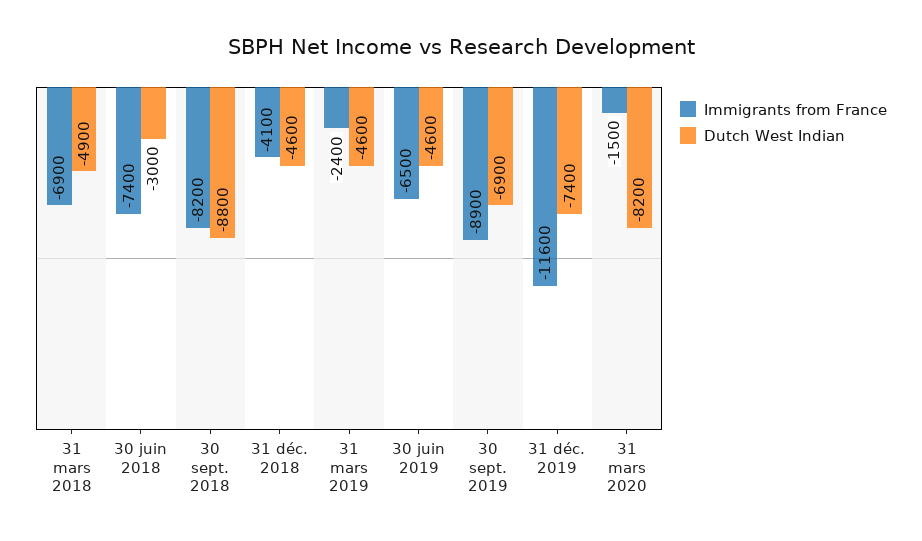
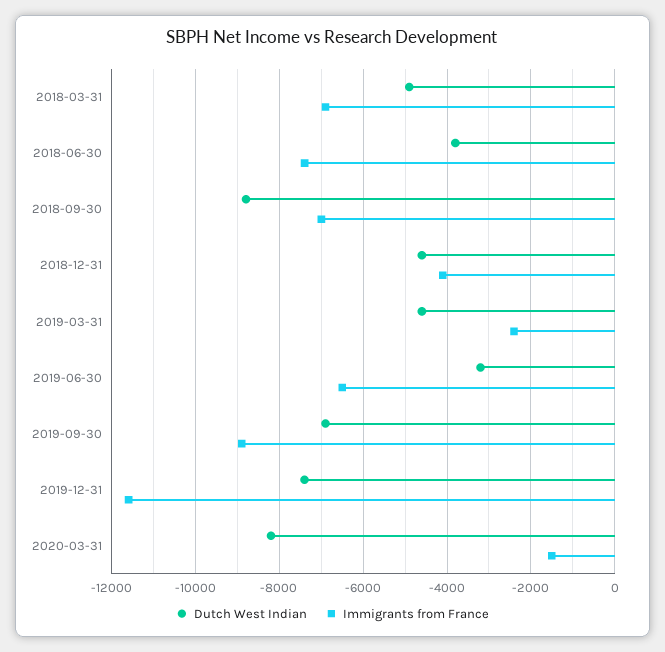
Dutch West Indian, 30 juin 2018: -3000 -> -3800
Immigrants from France, 30 sept. 2018: -8200 -> -7000
Dutch West Indian, 30 juin 2019: -4600 -> -3200

